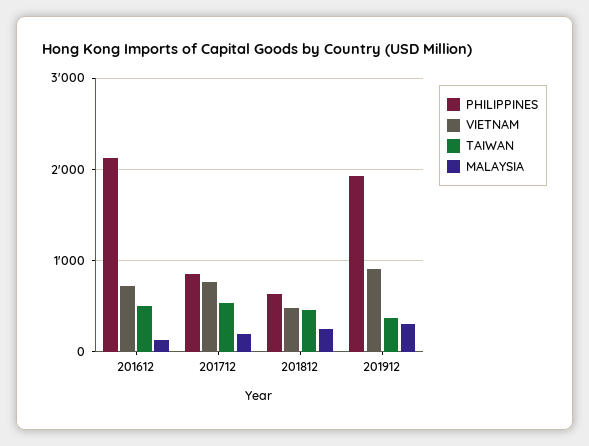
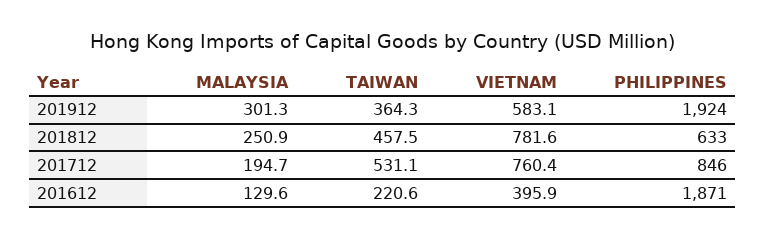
PHILIPPINES, 201612: 2100 -> 1871
VIETNAM, 201612: 700 -> 395.9
TAIWAN, 201612: 500 -> 220.6
VIETNAM, 201812: 500 -> 781.6
VIETNAM, 201912: 900 -> 583.1

